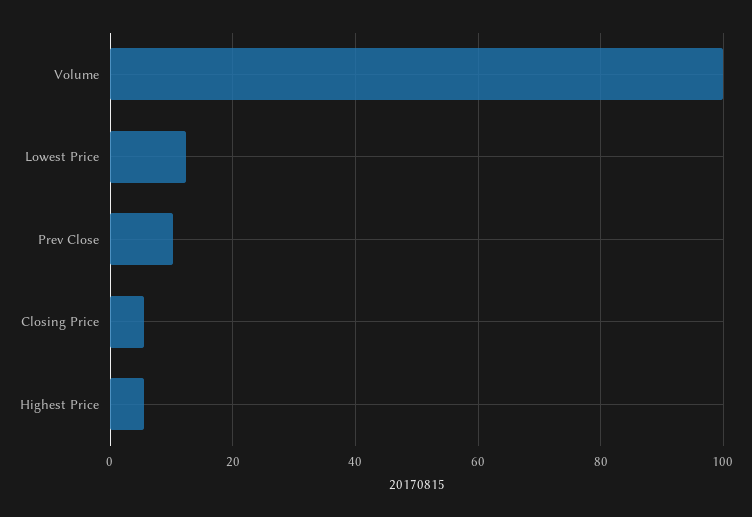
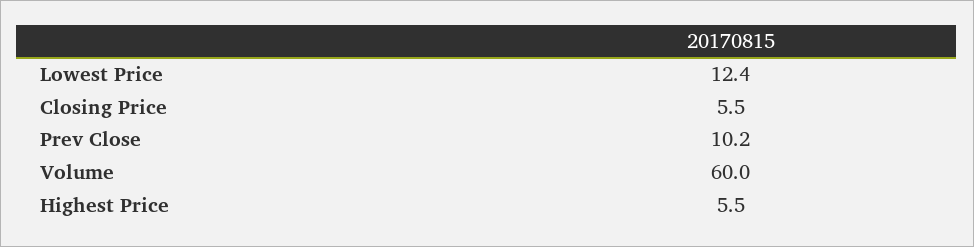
Volume: 100 -> 60

